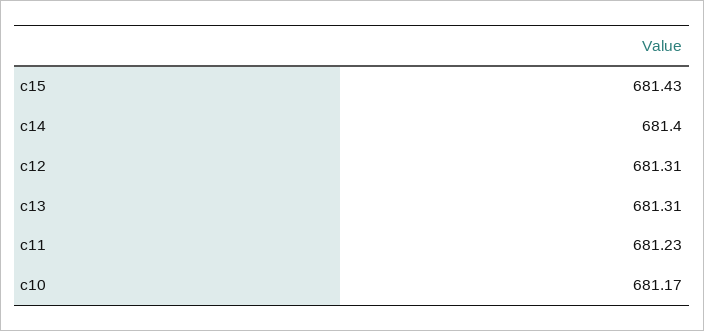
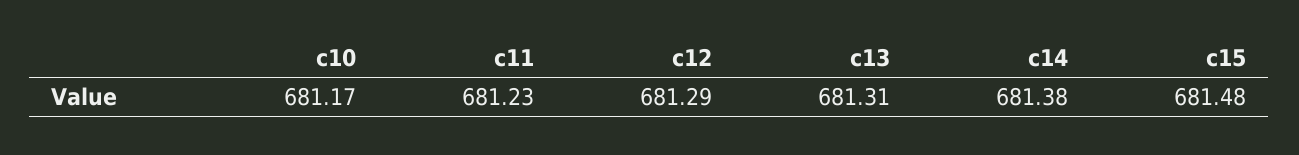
c15: 681.43 -> 681.48
c14: 681.4 -> 681.38
c12: 681.31 -> 681.29

